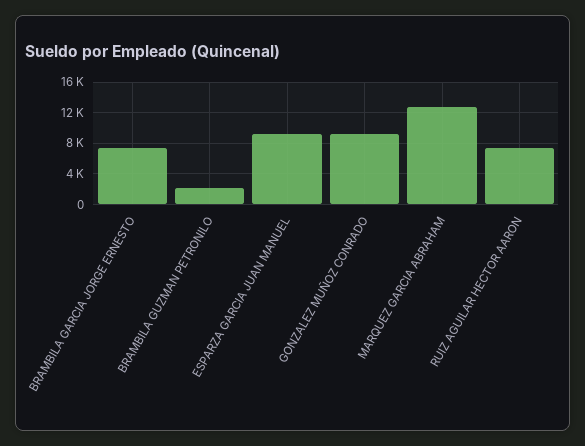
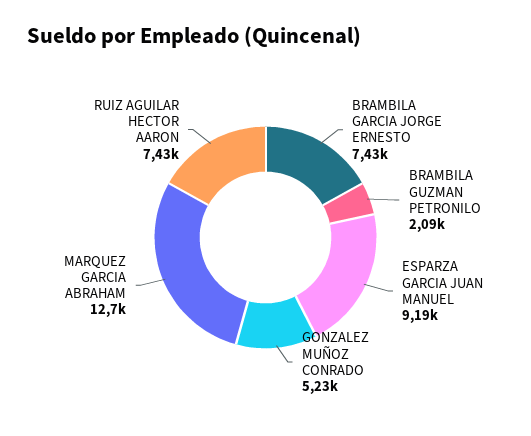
GONZALEZ MUÑOZ CONRADO: 9000 -> 5230

